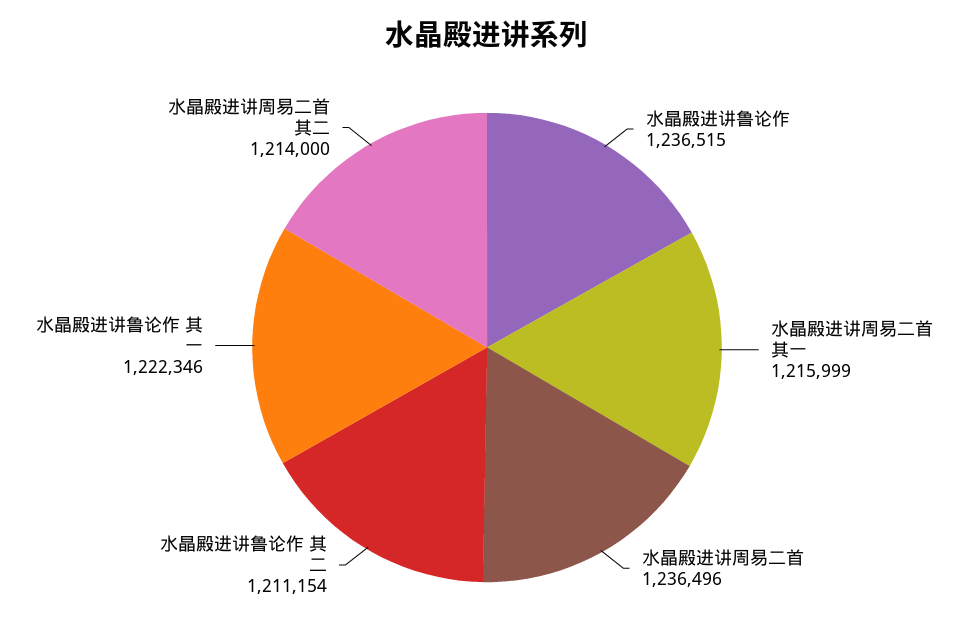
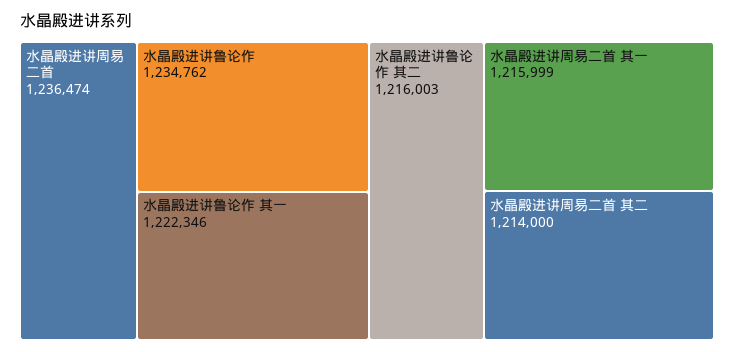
水晶殿进讲鲁论作: 1236515 -> 1234762
水晶殿进讲周易二首: 1236496 -> 1236474
水晶殿进讲鲁论作 其二: 1211154 -> 1216003

